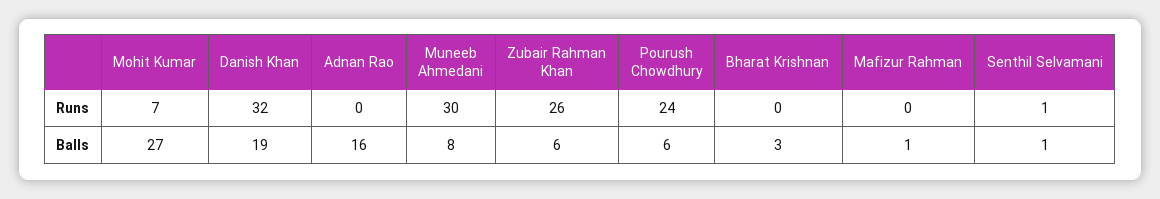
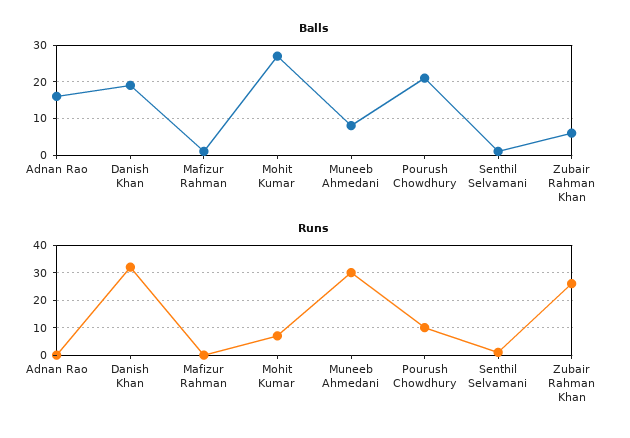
Runs, Pourush Chowdhury: 24 -> 10
Runs, Bharat Krishnan: 0 -> none
Balls, Pourush Chowdhury: 6 -> 20
Balls, Bharat Krishnan: 3 -> none

